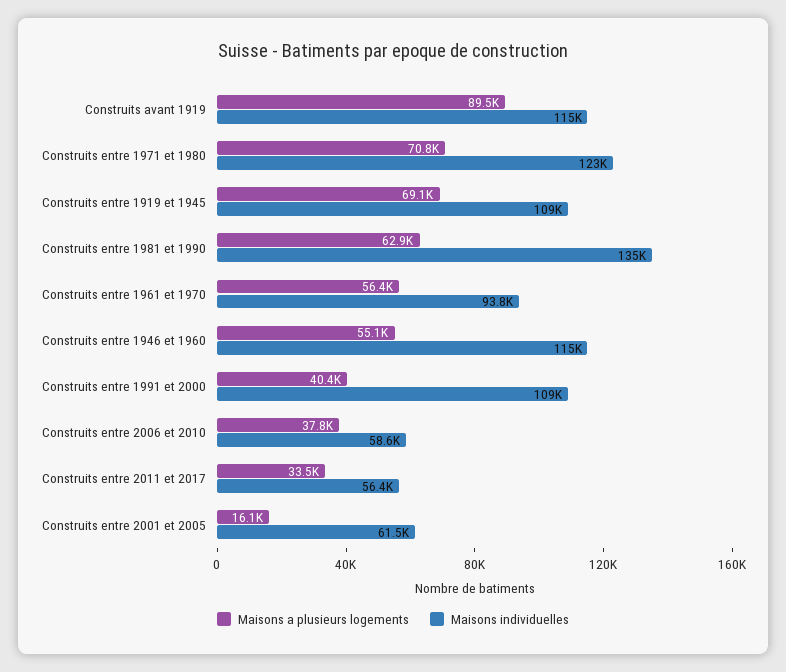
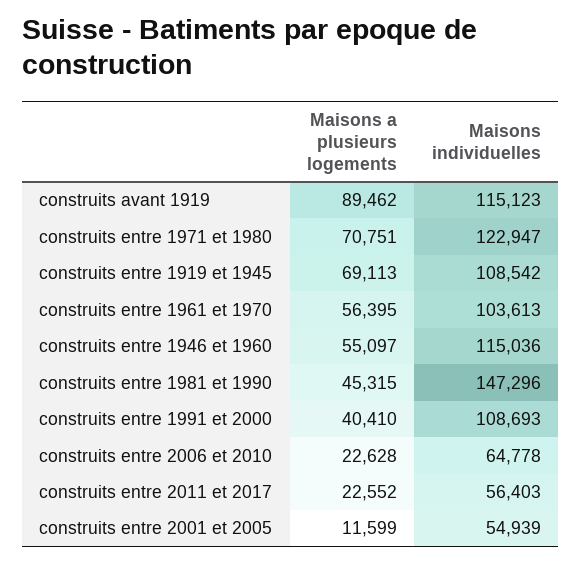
Maisons a plusieurs logements, Construits entre 1981 et 1990: 62900 -> 45315
Maisons individuelles, Construits entre 1981 et 1990: 135000 -> 147296
Maisons individuelles, Construits entre 1961 et 1970: 93800 -> 103613
Maisons a plusieurs logements, Construits entre 2006 et 2010: 37800 -> 22628
Maisons individuelles, Construits entre 2006 et 2010: 58600 -> 64778
Maisons a plusieurs logements, Construits entre 2011 et 2017: 33500 -> 22552
Maisons a plusieurs logements, Construits entre 2001 et 2005: 16100 -> 11599
Maisons individuelles, Construits entre 2001 et 2005: 61500 -> 54939

